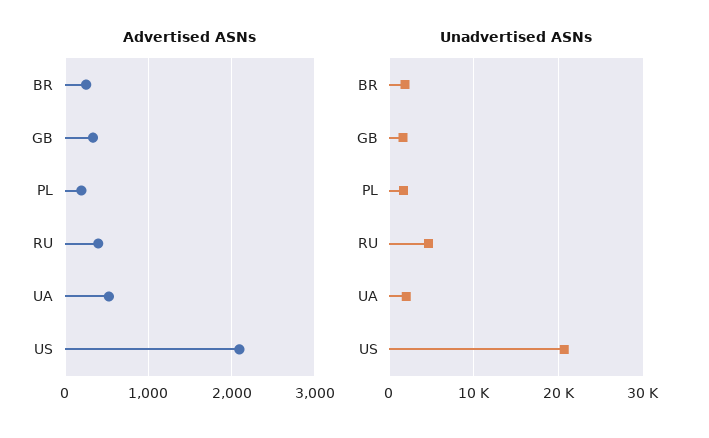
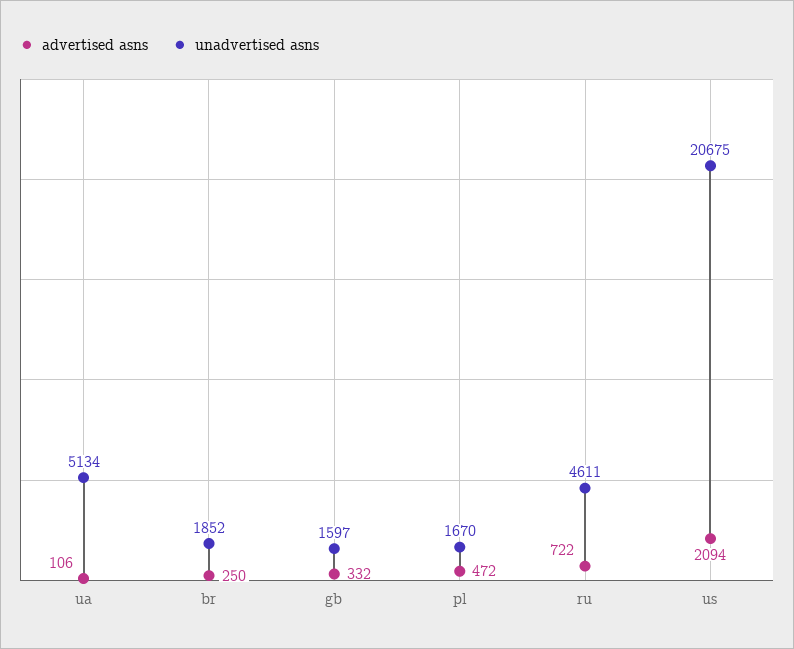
Advertised ASNs, PL: 200 -> 472
Advertised ASNs, RU: 400 -> 722
Advertised ASNs, UA: 500 -> 106
Unadvertised ASNs, UA: 2000 -> 5134

